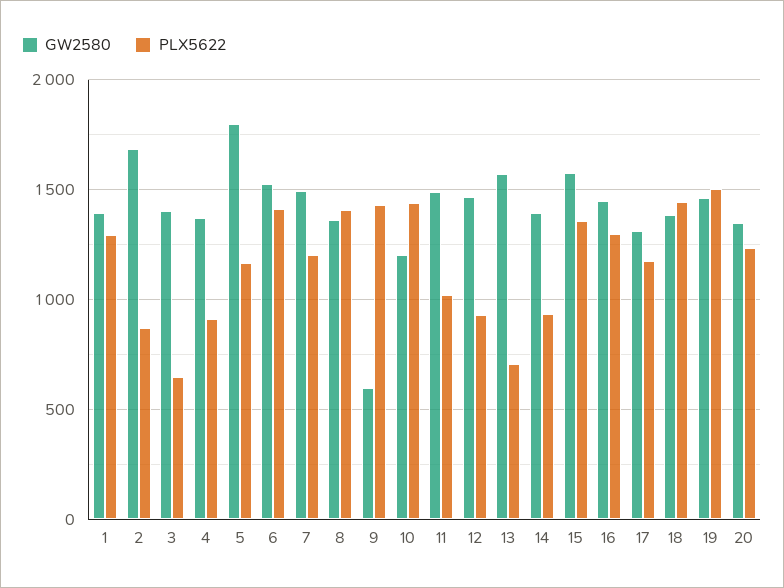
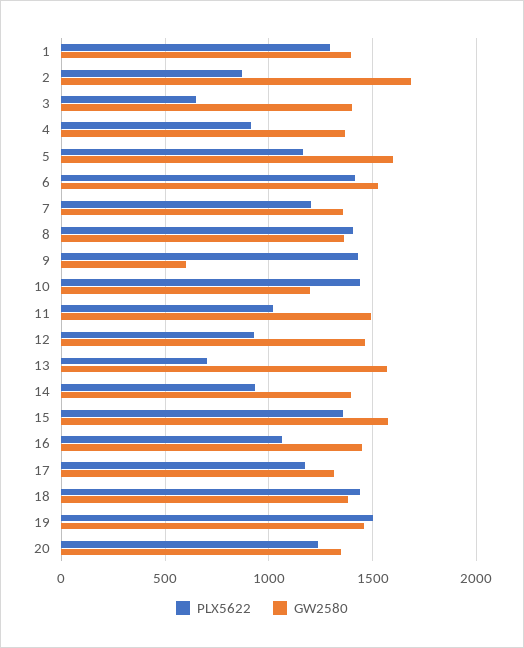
GW2580, 5: 1800 -> 1600
GW2580, 7: 1500 -> 1350
PLX5622, 16: 1300 -> 1050

